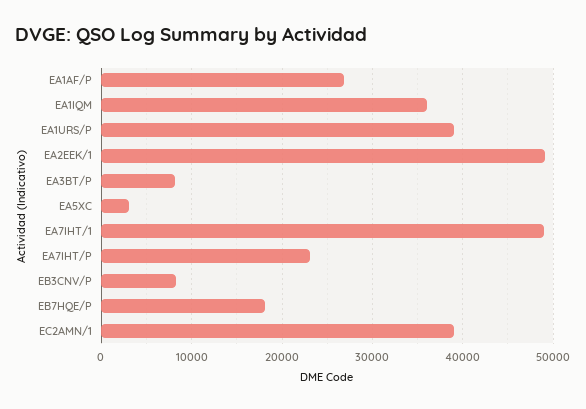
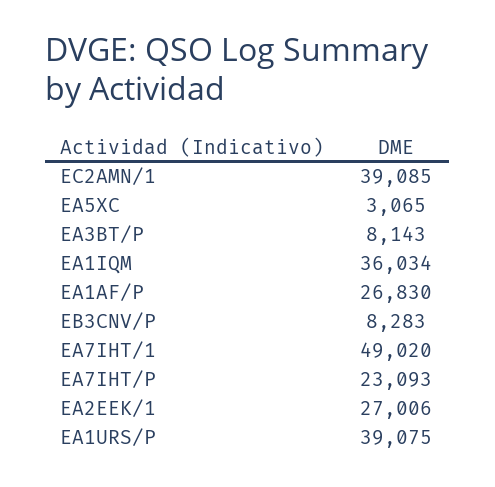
EA2EEK/1: 49000 -> 27006
EB7HQE/P: 18000 -> none

